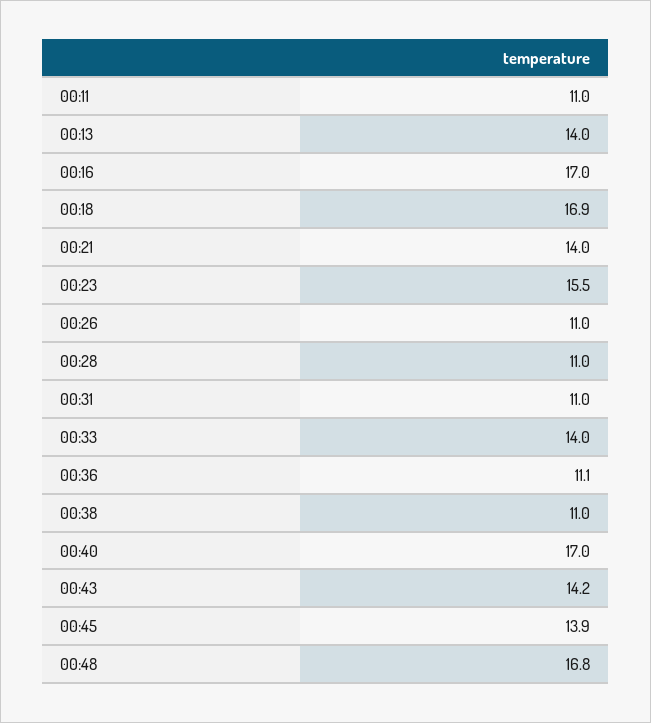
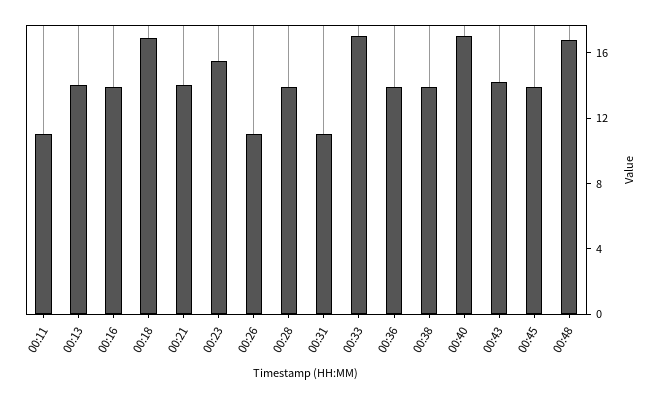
00:16: 17 -> 14
00:28: 11 -> 14
00:33: 14 -> 17
00:36: 11.1 -> 14
00:38: 11 -> 14

